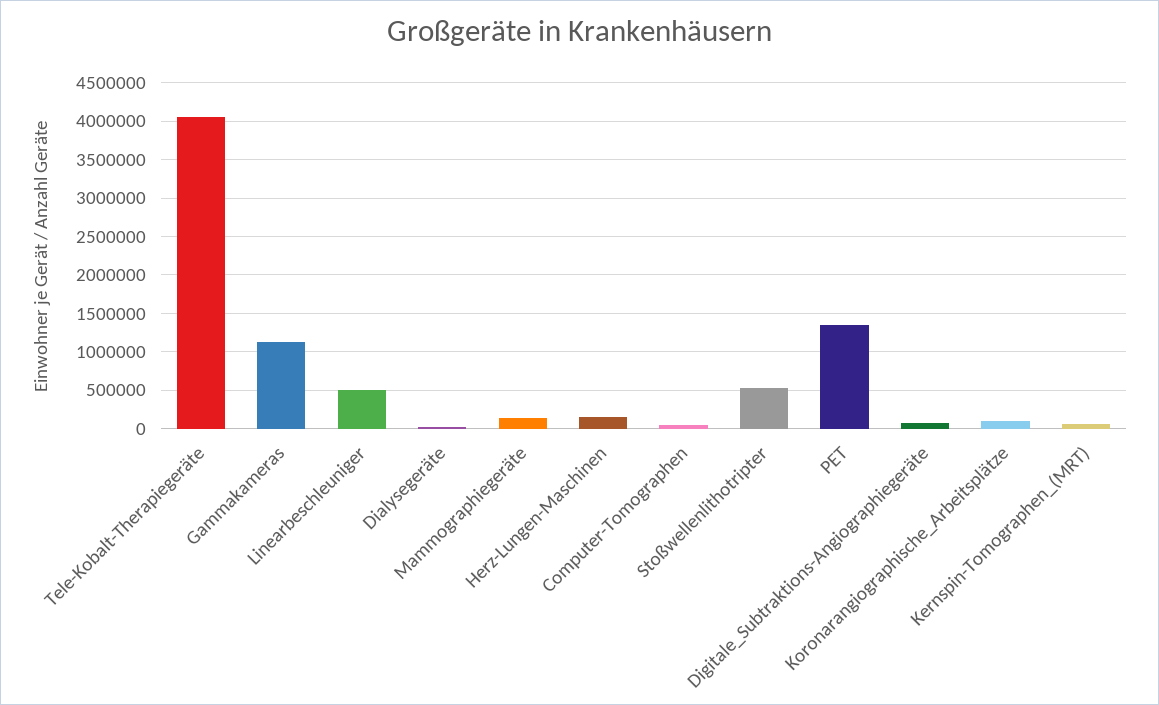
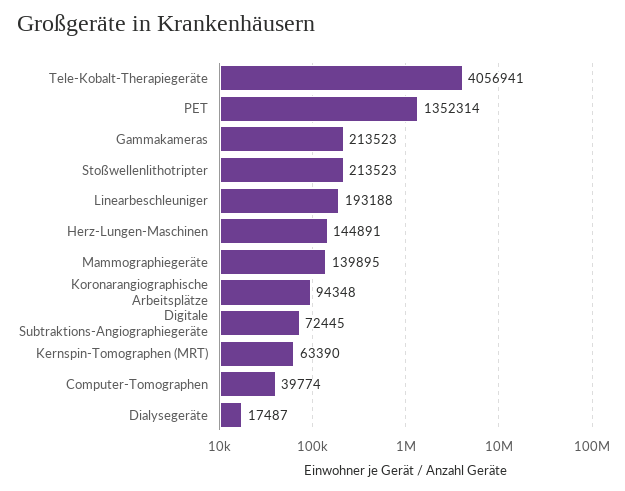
Gammakameras: 1100000 -> 213523
Linearbeschleuniger: 500000 -> 193188
Stoßwellenlithotripter: 500000 -> 213523

